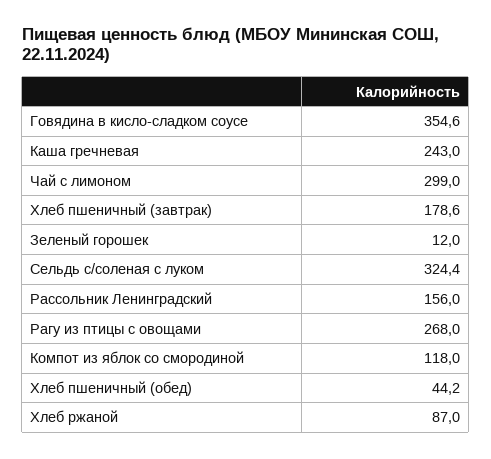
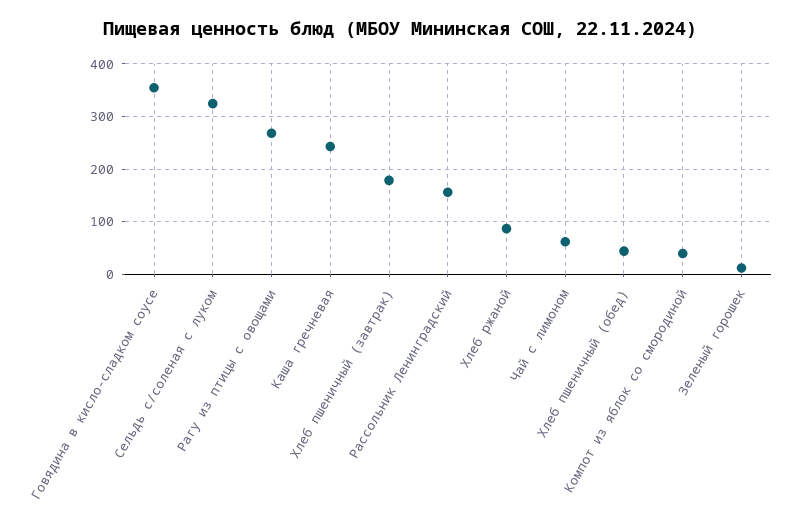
Чай с лимоном: 299 -> 60
Компот из яблок со смородиной: 118 -> 40

